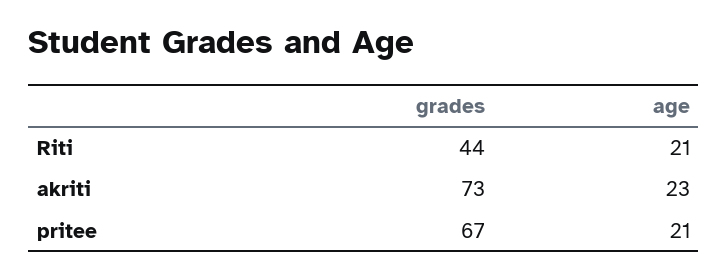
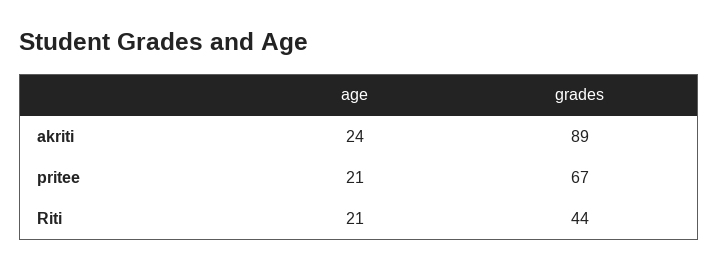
grades, akriti: 73 -> 89
age, akriti: 23 -> 24

